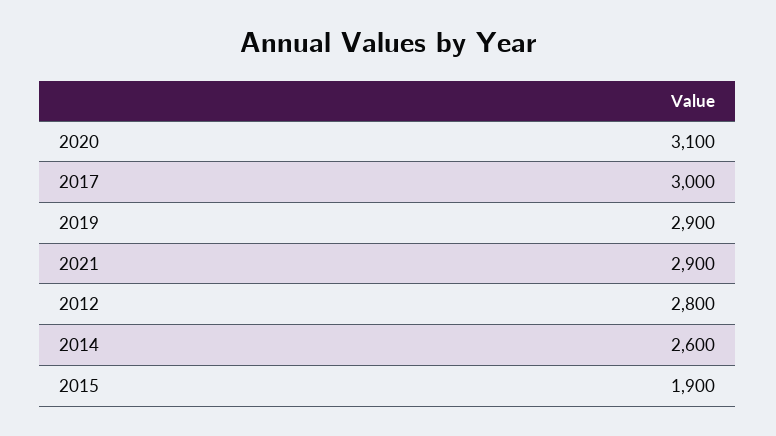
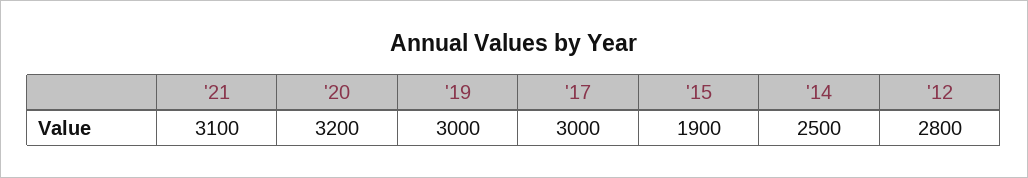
2020: 3100 -> 3200
2019: 2900 -> 3000
2021: 2900 -> 3100
2014: 2600 -> 2500

